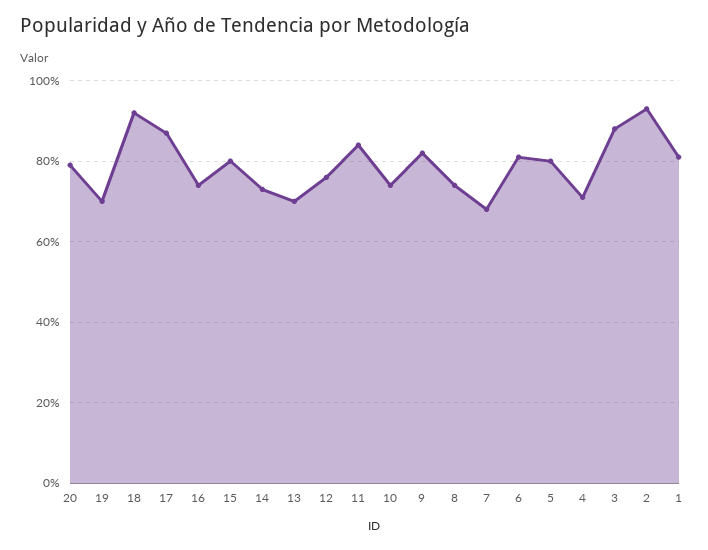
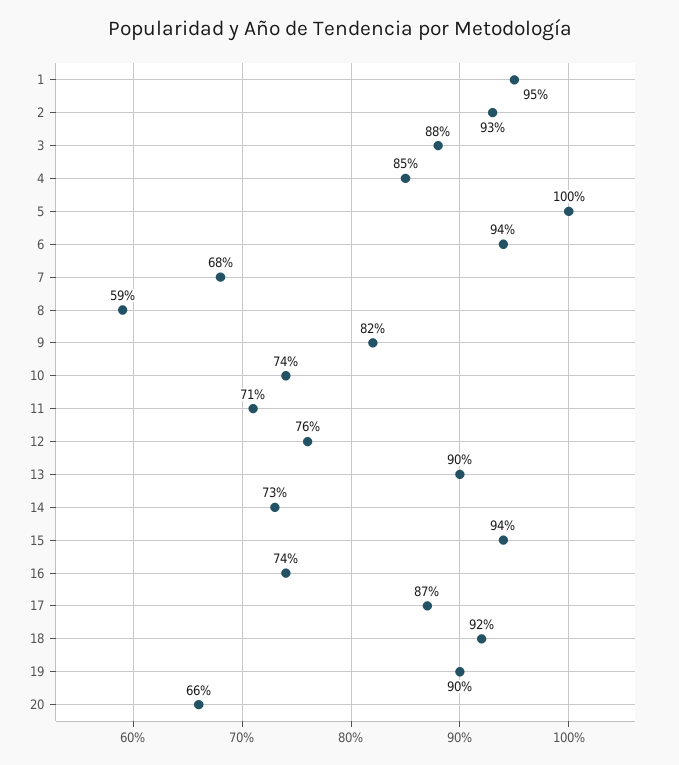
20: 80 -> 66
19: 70 -> 90
15: 80 -> 94
13: 70 -> 90
11: 85 -> 71
8: 75 -> 59
6: 80 -> 94
5: 80 -> 100
4: 70 -> 85
1: 80 -> 95

